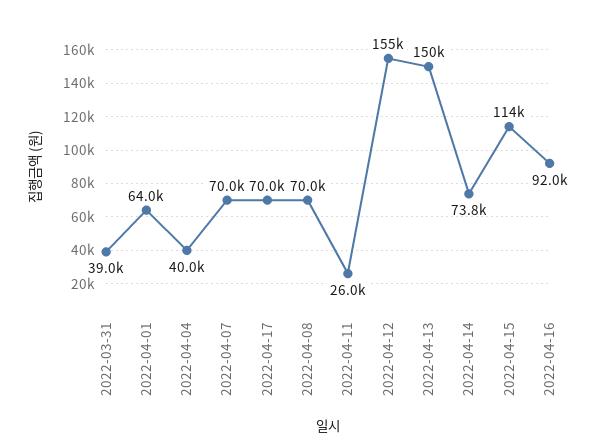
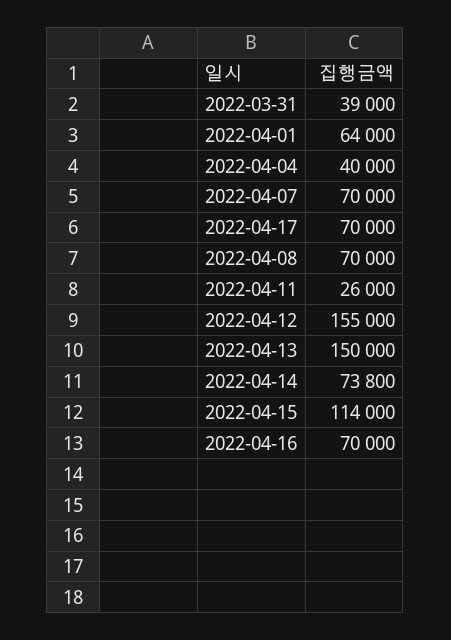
2022-04-16: 92000 -> 70000

